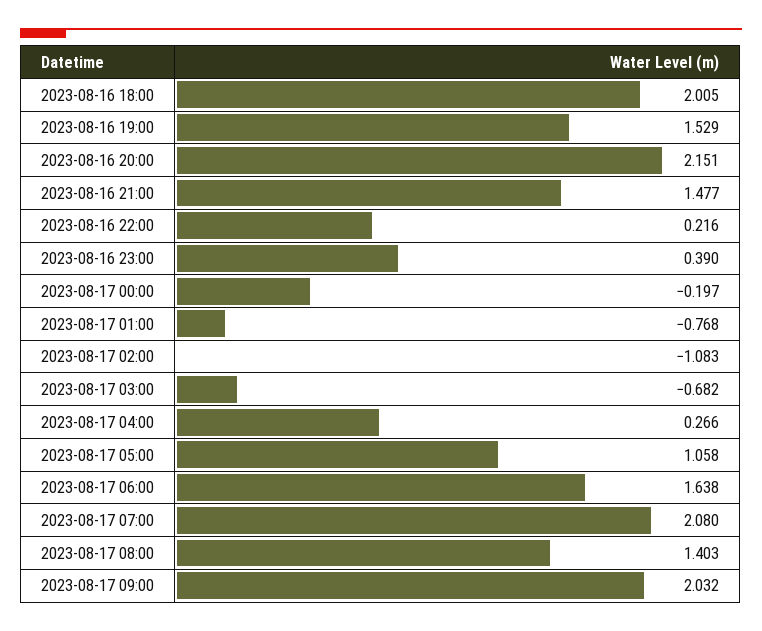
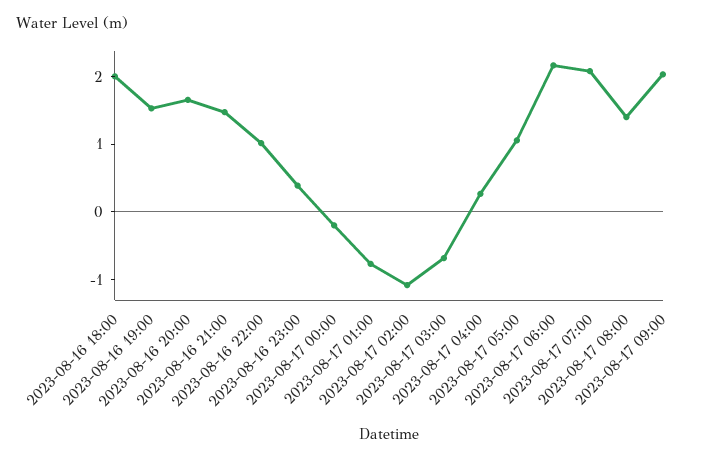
2023-08-16 20:00: 2.151 -> 1.6
2023-08-16 22:00: 0.216 -> 1
2023-08-17 06:00: 1.638 -> 2.2

